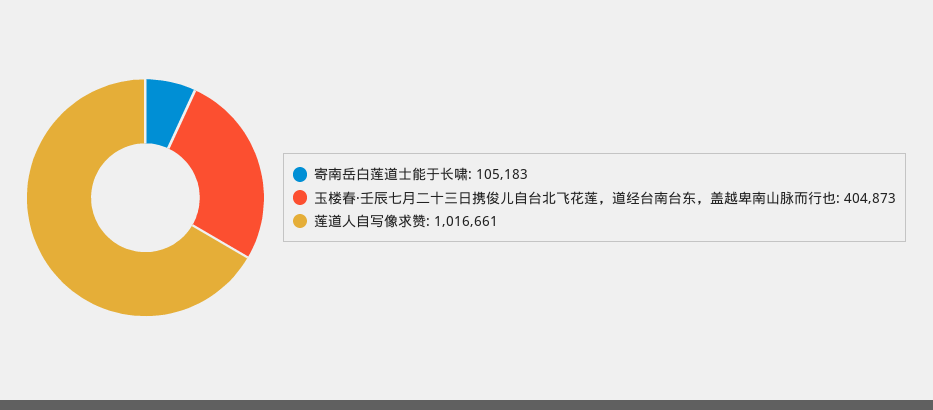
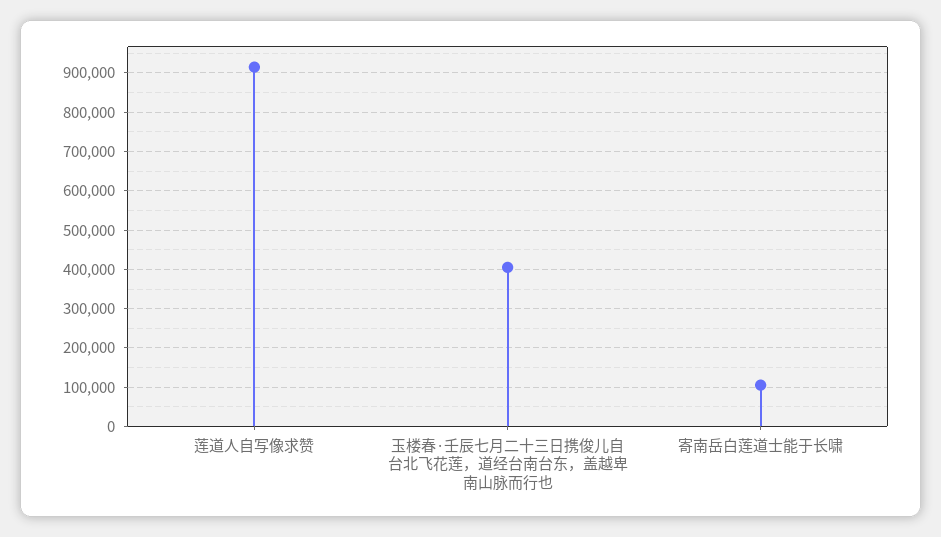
莲道人自写像求赞: 1016661 -> 920000

